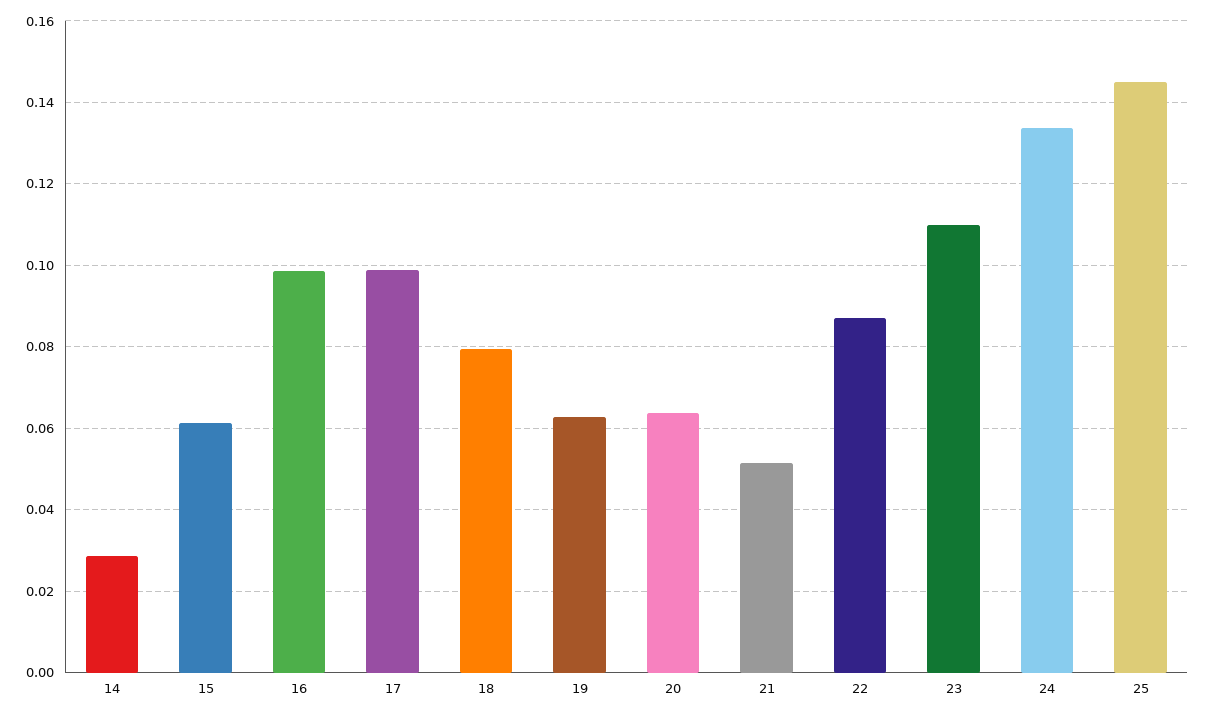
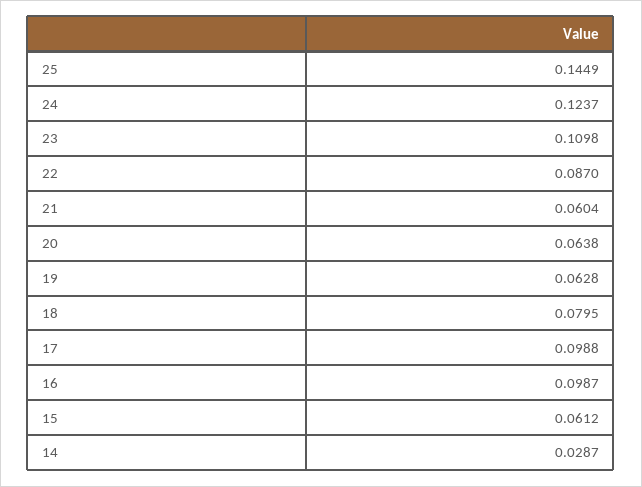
21: 0.052 -> 0.0604
24: 0.134 -> 0.1237

